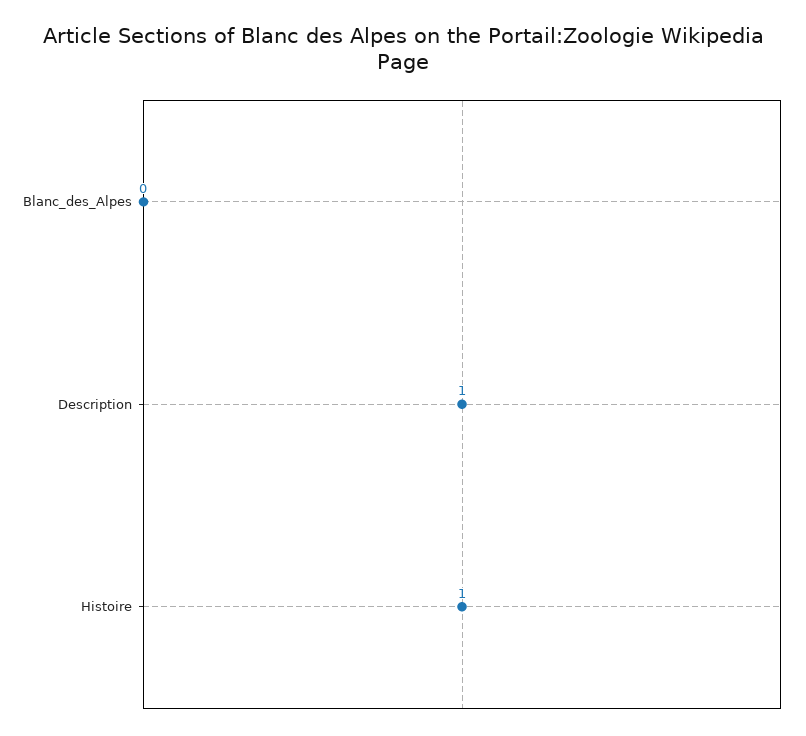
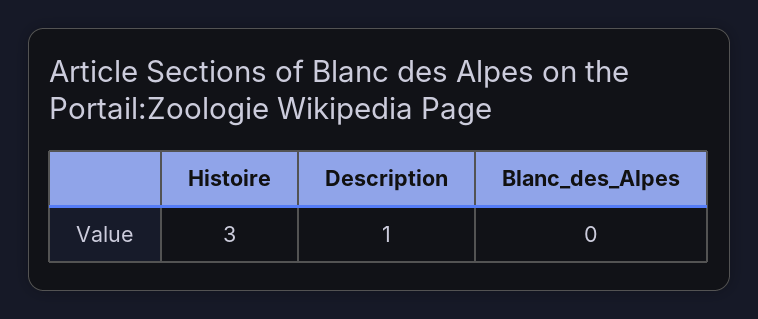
Histoire: 1 -> 3

